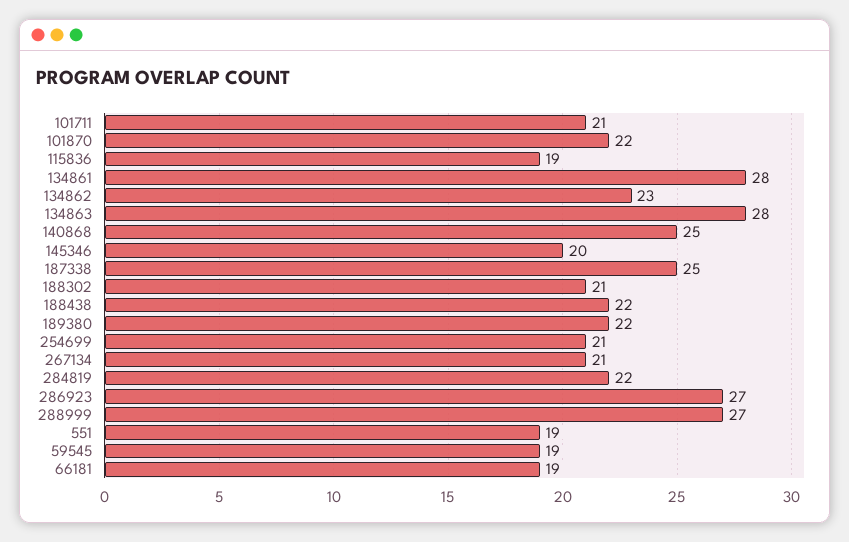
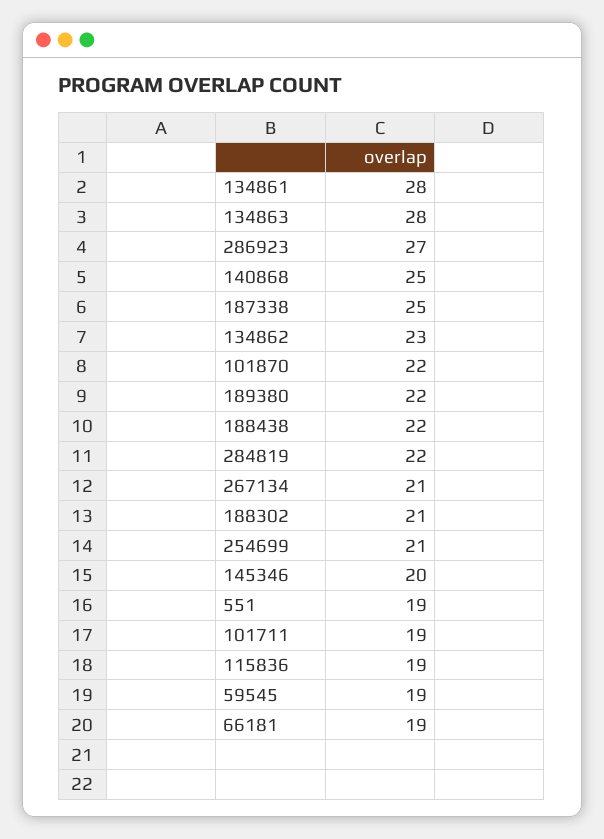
101711: 21 -> 19
288999: 27 -> none

